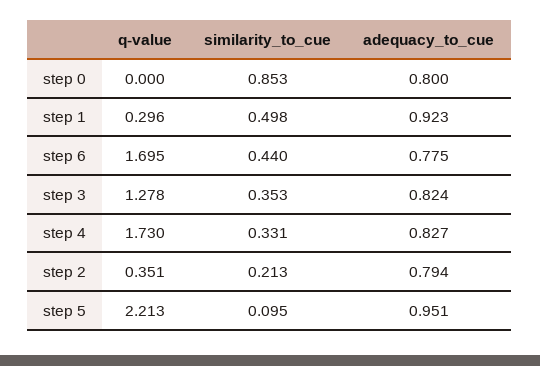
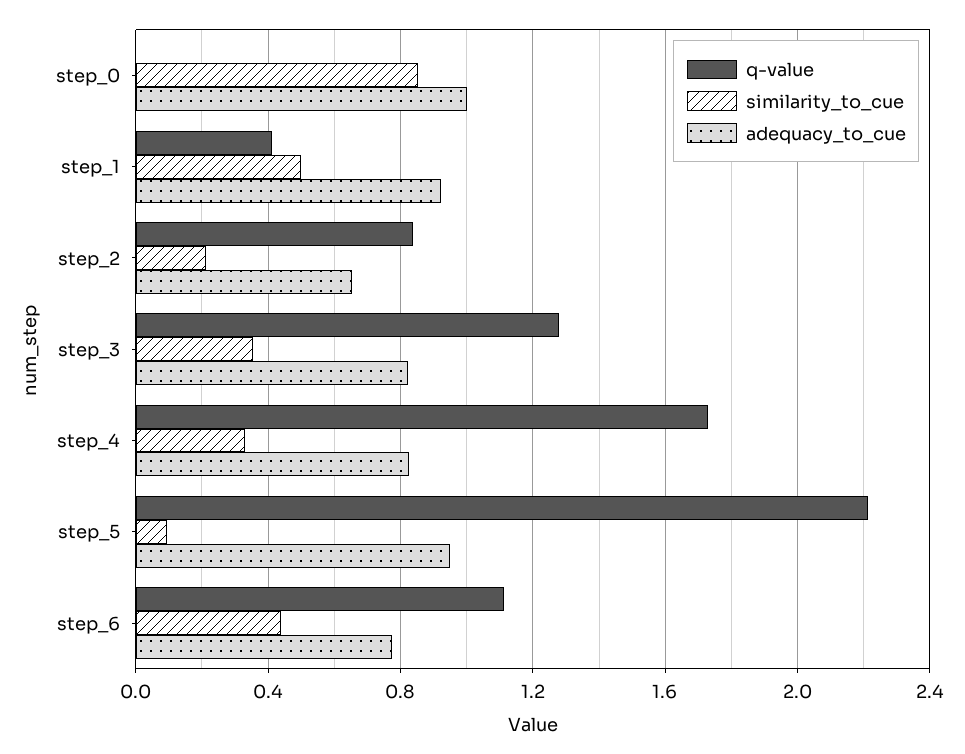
adequacy_to_cue, step 0: 0.8 -> 1
q-value, step 1: 0.296 -> 0.4
q-value, step 6: 1.695 -> 1.1
q-value, step 2: 0.351 -> 0.85
adequacy_to_cue, step 2: 0.794 -> 0.65

